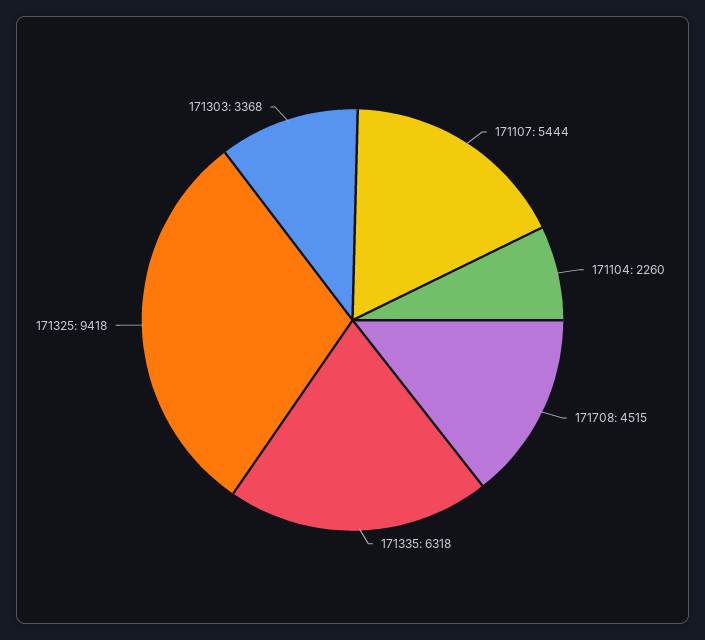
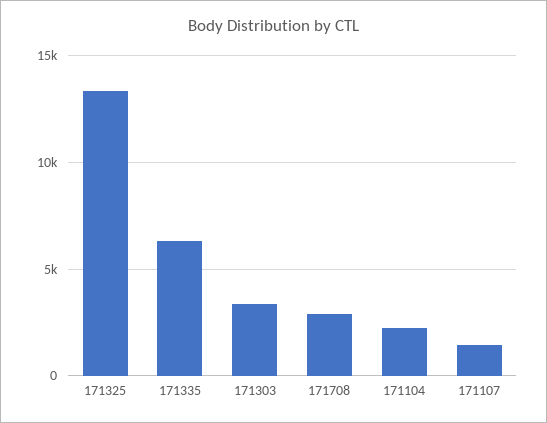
171107: 5444 -> 1500
171708: 4515 -> 3000
171325: 9418 -> 13500

